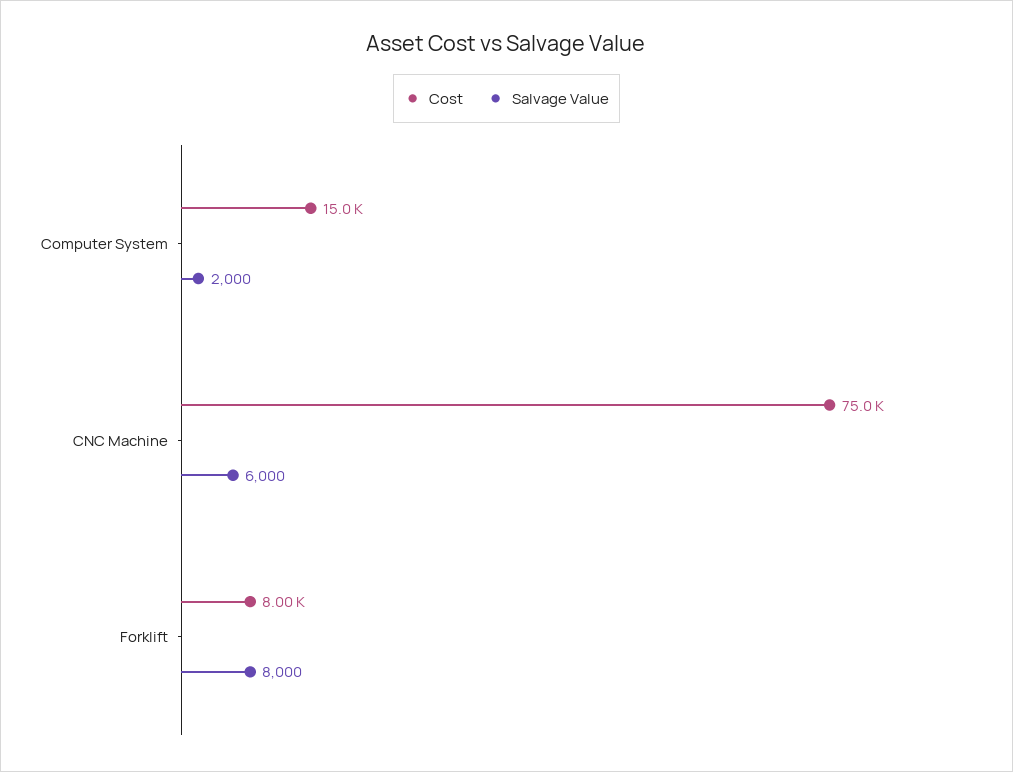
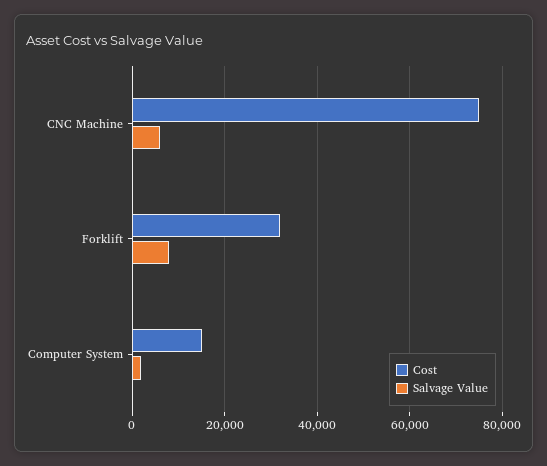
Cost, Forklift: 8000 -> 32000

